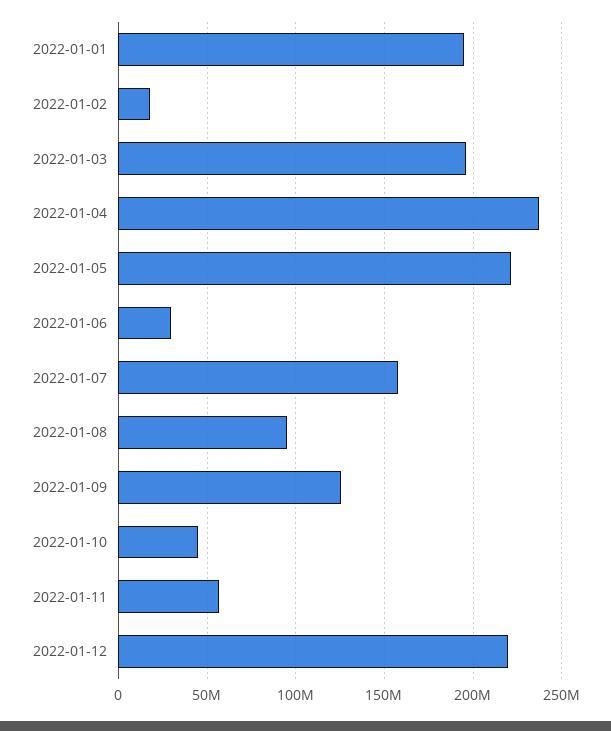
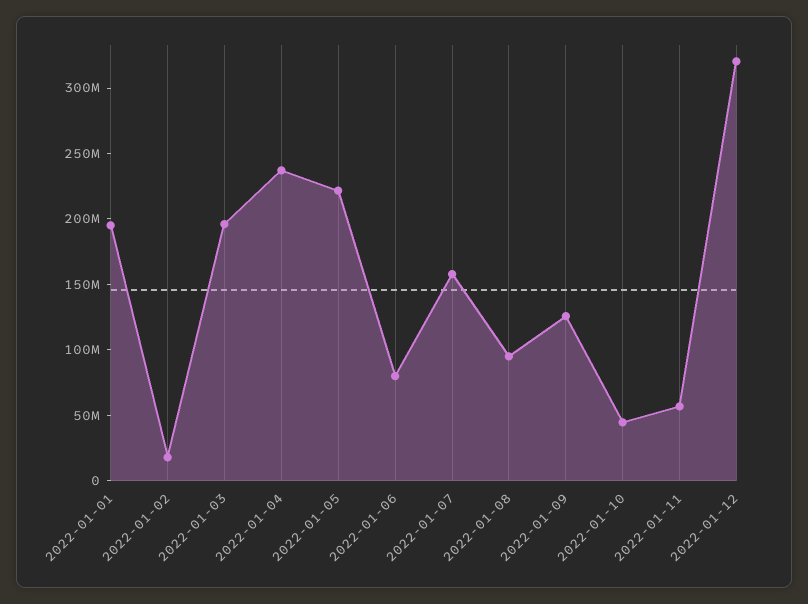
2022-01-06: 30000000 -> 80000000
2022-01-12: 220000000 -> 320000000

